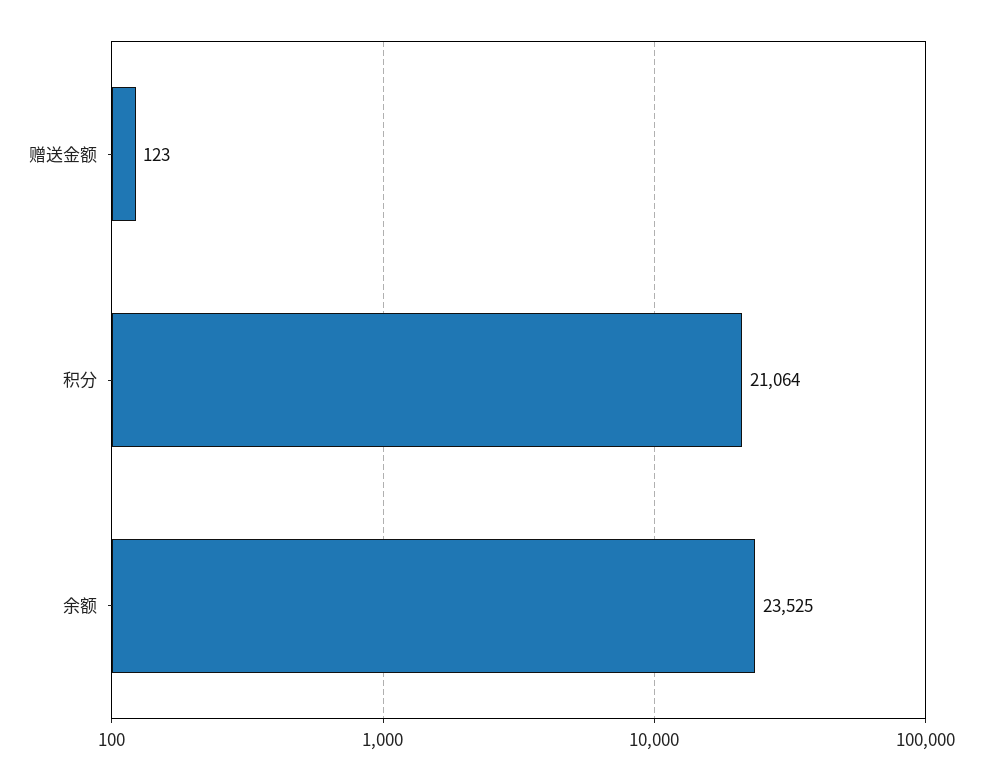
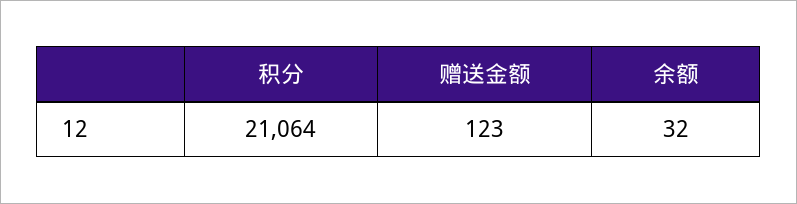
余额: 23525 -> 32

